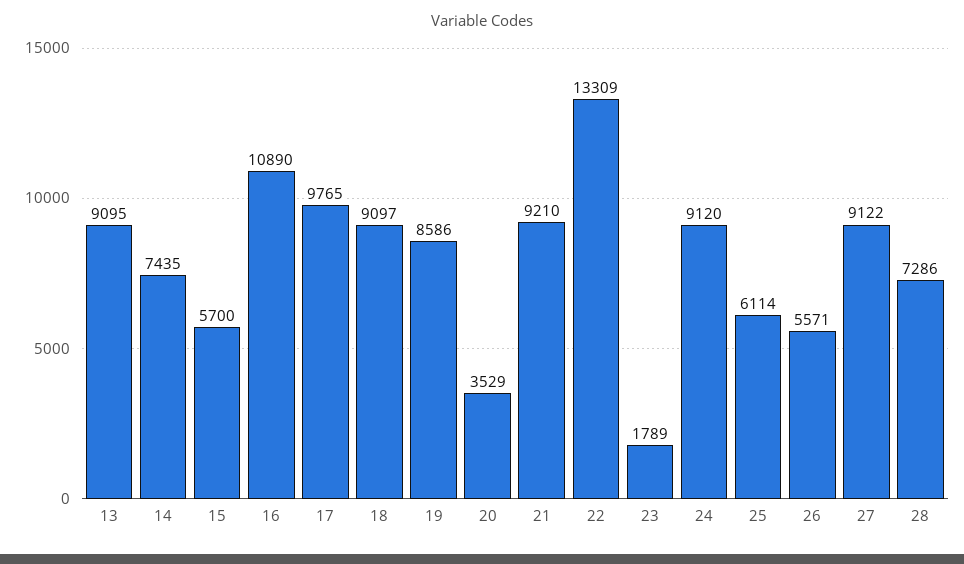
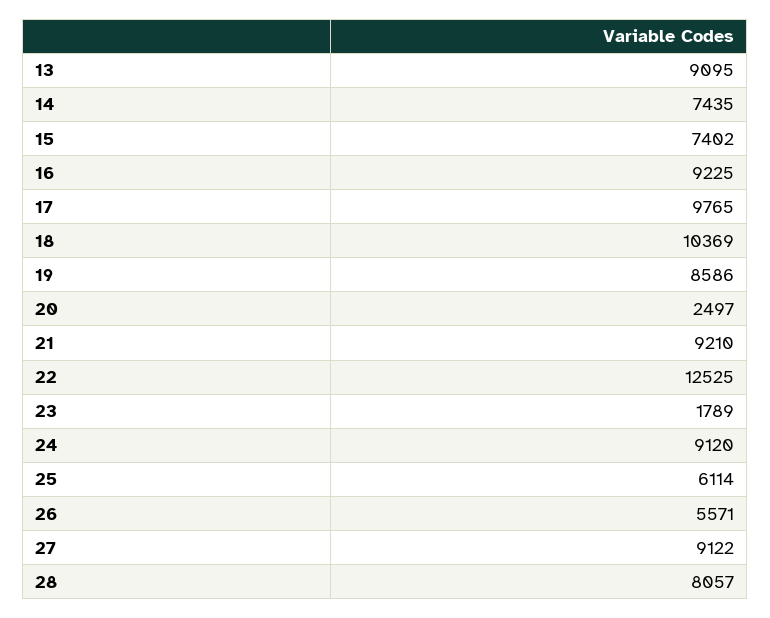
15: 5700 -> 7402
16: 10890 -> 9225
18: 9097 -> 10369
20: 3529 -> 2497
22: 13309 -> 12525
28: 7286 -> 8057

